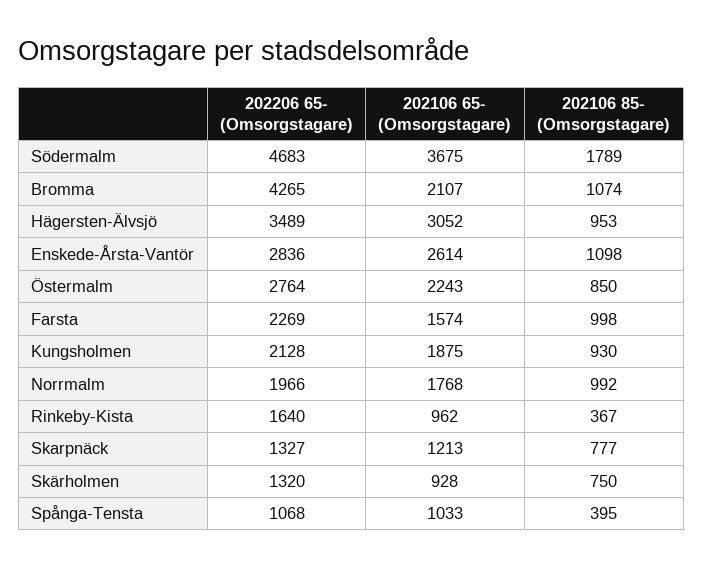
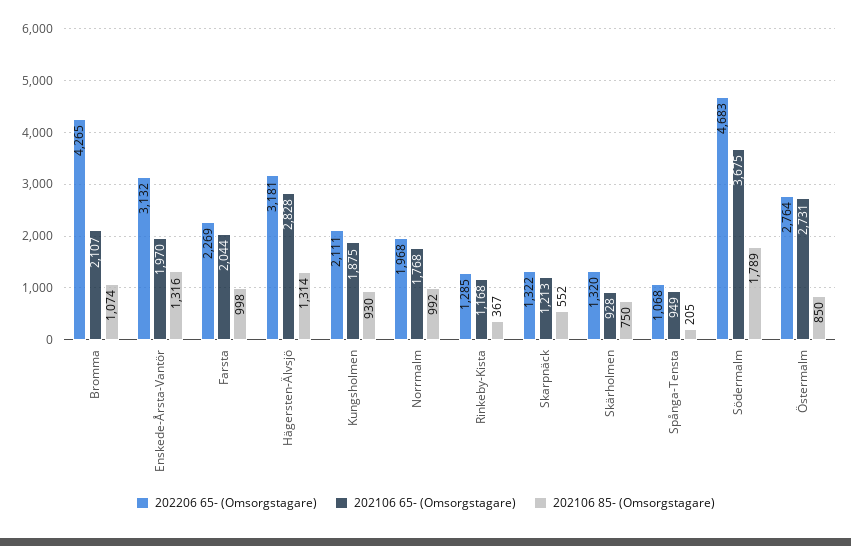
202206 65- (Omsorgstagare), Hägersten-Älvsjö: 3489 -> 3181
202106 65- (Omsorgstagare), Hägersten-Älvsjö: 3052 -> 2828
202106 85- (Omsorgstagare), Hägersten-Älvsjö: 953 -> 1314
202206 65- (Omsorgstagare), Enskede-Årsta-Vantör: 2836 -> 3132
202106 65- (Omsorgstagare), Enskede-Årsta-Vantör: 2614 -> 1970
202106 85- (Omsorgstagare), Enskede-Årsta-Vantör: 1098 -> 1316
202106 65- (Omsorgstagare), Östermalm: 2243 -> 2731
202106 65- (Omsorgstagare), Farsta: 1574 -> 2044
202206 65- (Omsorgstagare), Kungsholmen: 2128 -> 2111
202206 65- (Omsorgstagare), Norrmalm: 1966 -> 1968
202206 65- (Omsorgstagare), Rinkeby-Kista: 1640 -> 1285
202106 65- (Omsorgstagare), Rinkeby-Kista: 962 -> 1168
202206 65- (Omsorgstagare), Skarpnäck: 1327 -> 1322
202106 85- (Omsorgstagare), Skarpnäck: 777 -> 552
202106 65- (Omsorgstagare), Spånga-Tensta: 1033 -> 949
202106 85- (Omsorgstagare), Spånga-Tensta: 395 -> 205

